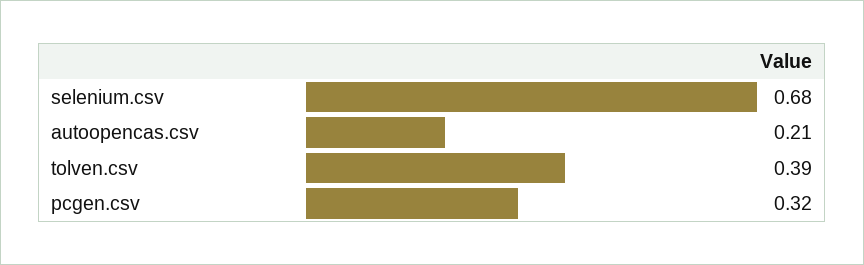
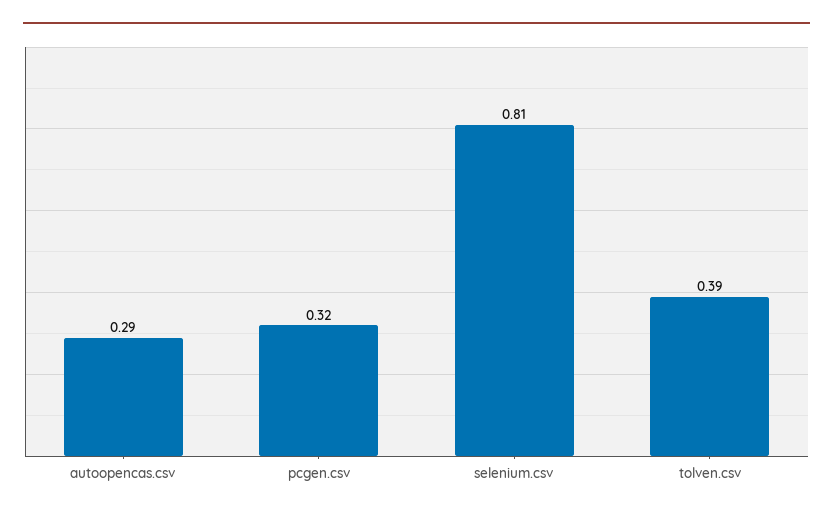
selenium.csv: 0.68 -> 0.81
autoopencas.csv: 0.21 -> 0.29

